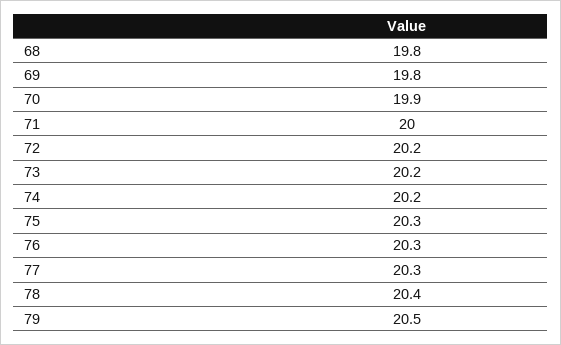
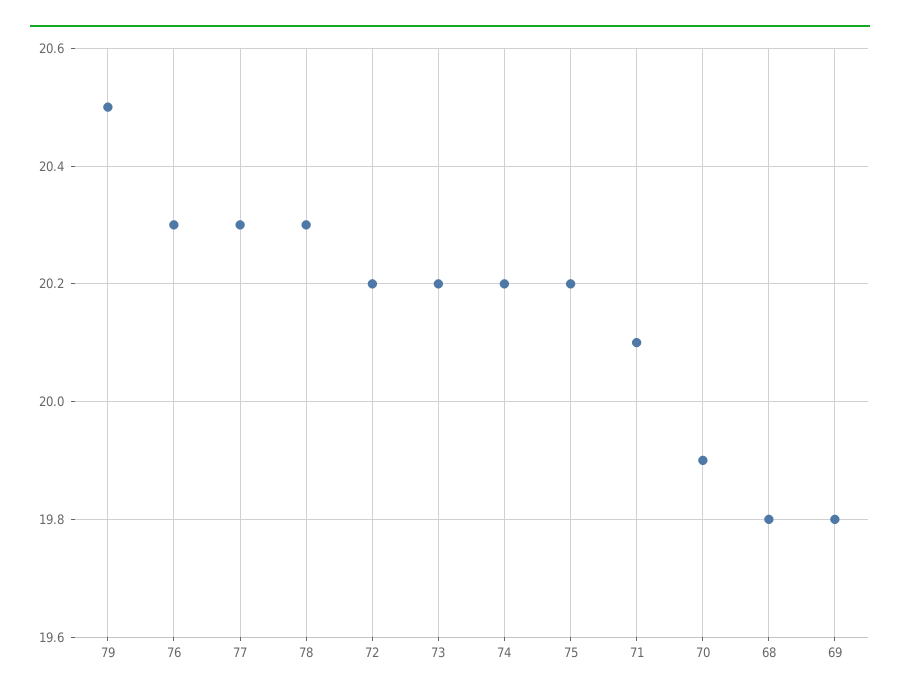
71: 20 -> 20.1
75: 20.3 -> 20.2
78: 20.4 -> 20.3

